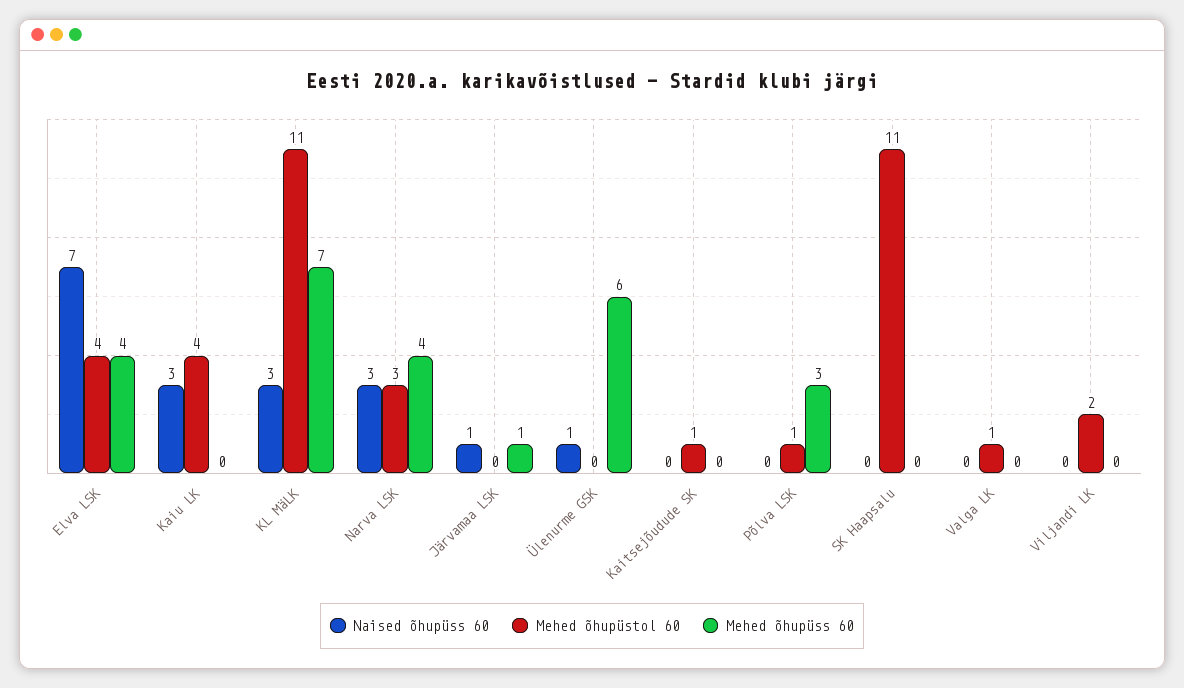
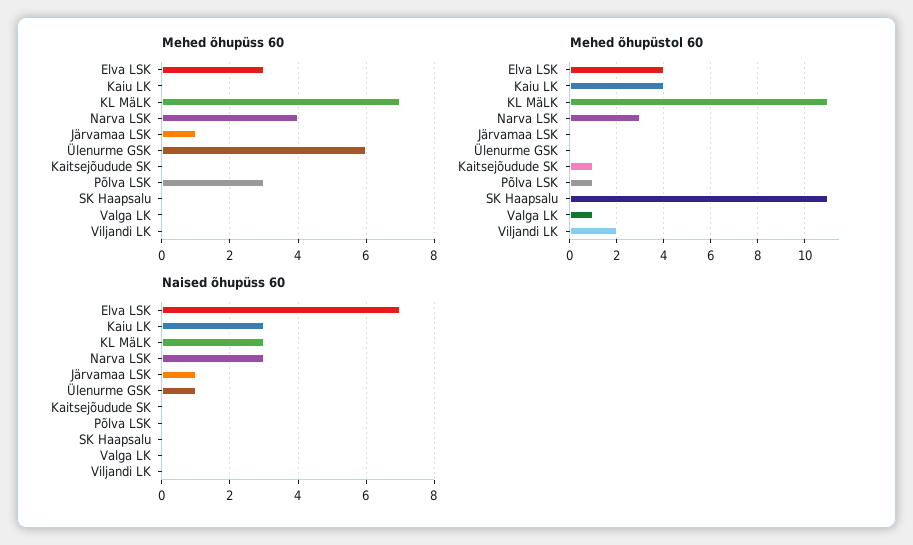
Mehed õhupüss 60, Elva LSK: 4 -> 3

